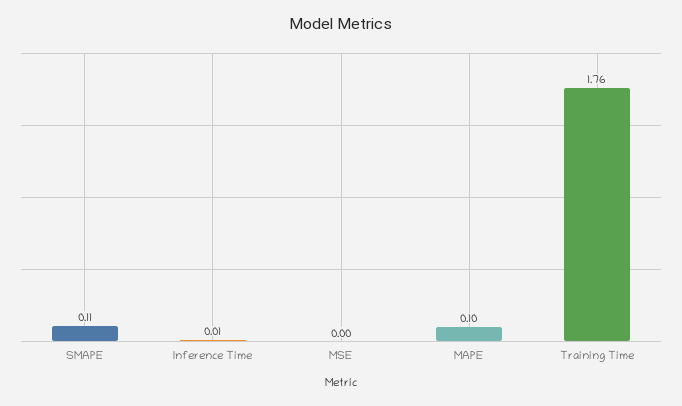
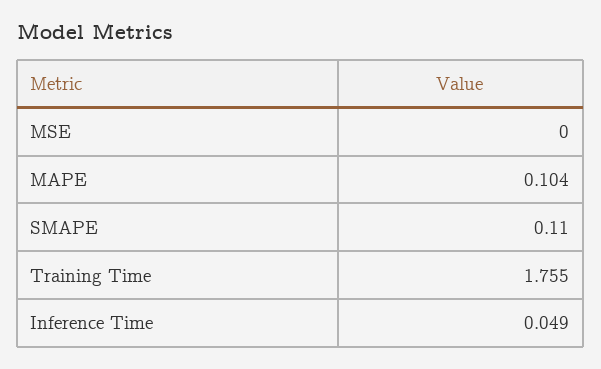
Inference Time: 0.01 -> 0.049

